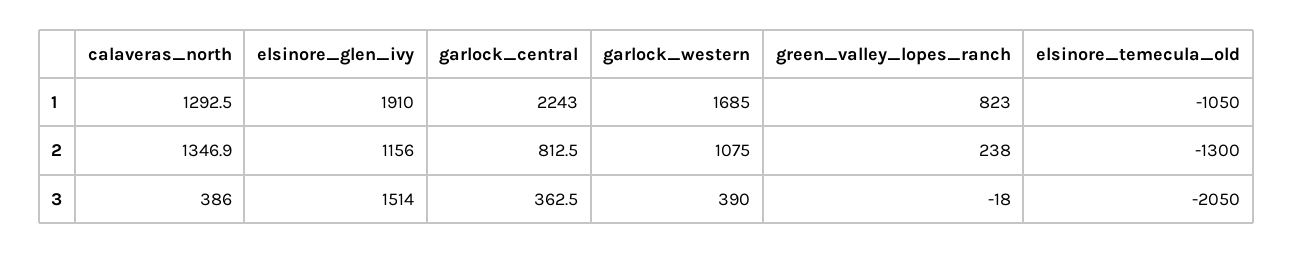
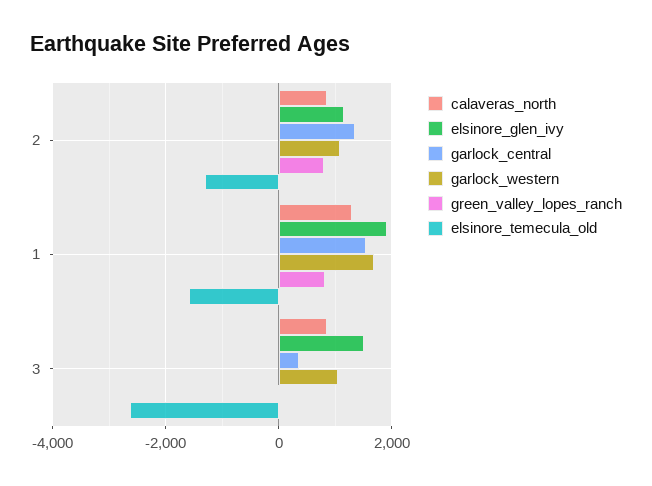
garlock_central, 1: 2243 -> 1600
elsinore_temecula_old, 1: -1050 -> -1600
calaveras_north, 2: 1346.9 -> 800
garlock_central, 2: 812.5 -> 1400
green_valley_lopes_ranch, 2: 238 -> 800
calaveras_north, 3: 386 -> 800
garlock_western, 3: 390 -> 1000
elsinore_temecula_old, 3: -2050 -> -2600

